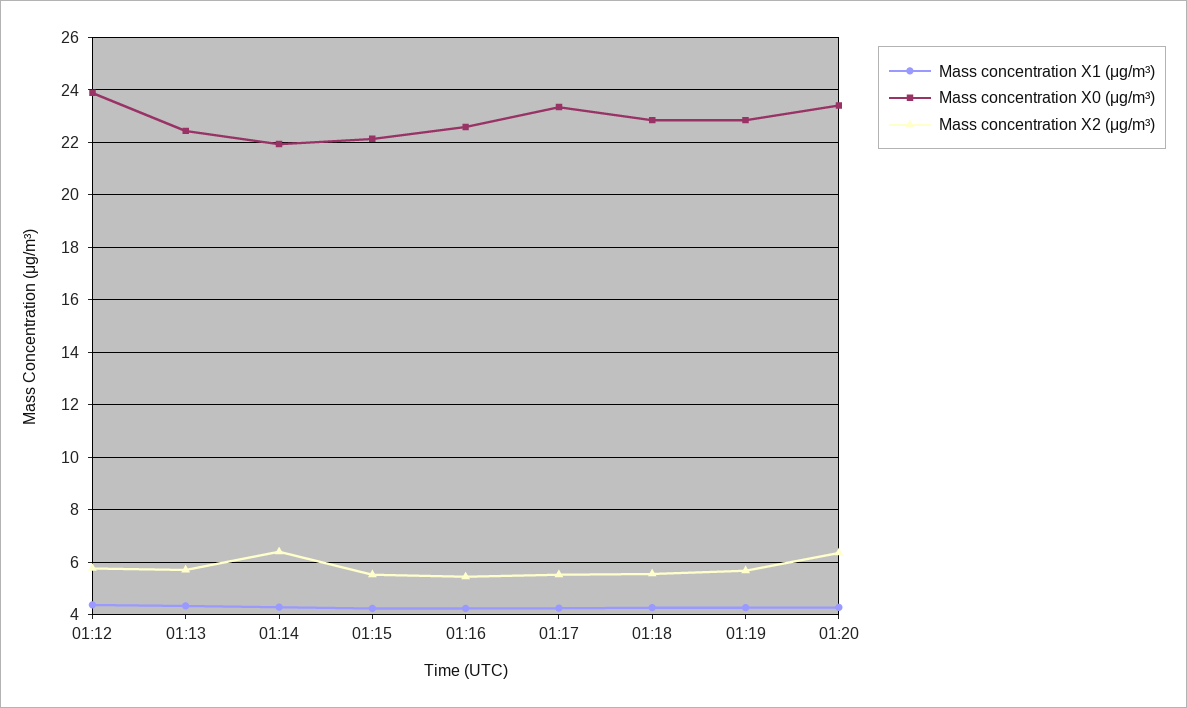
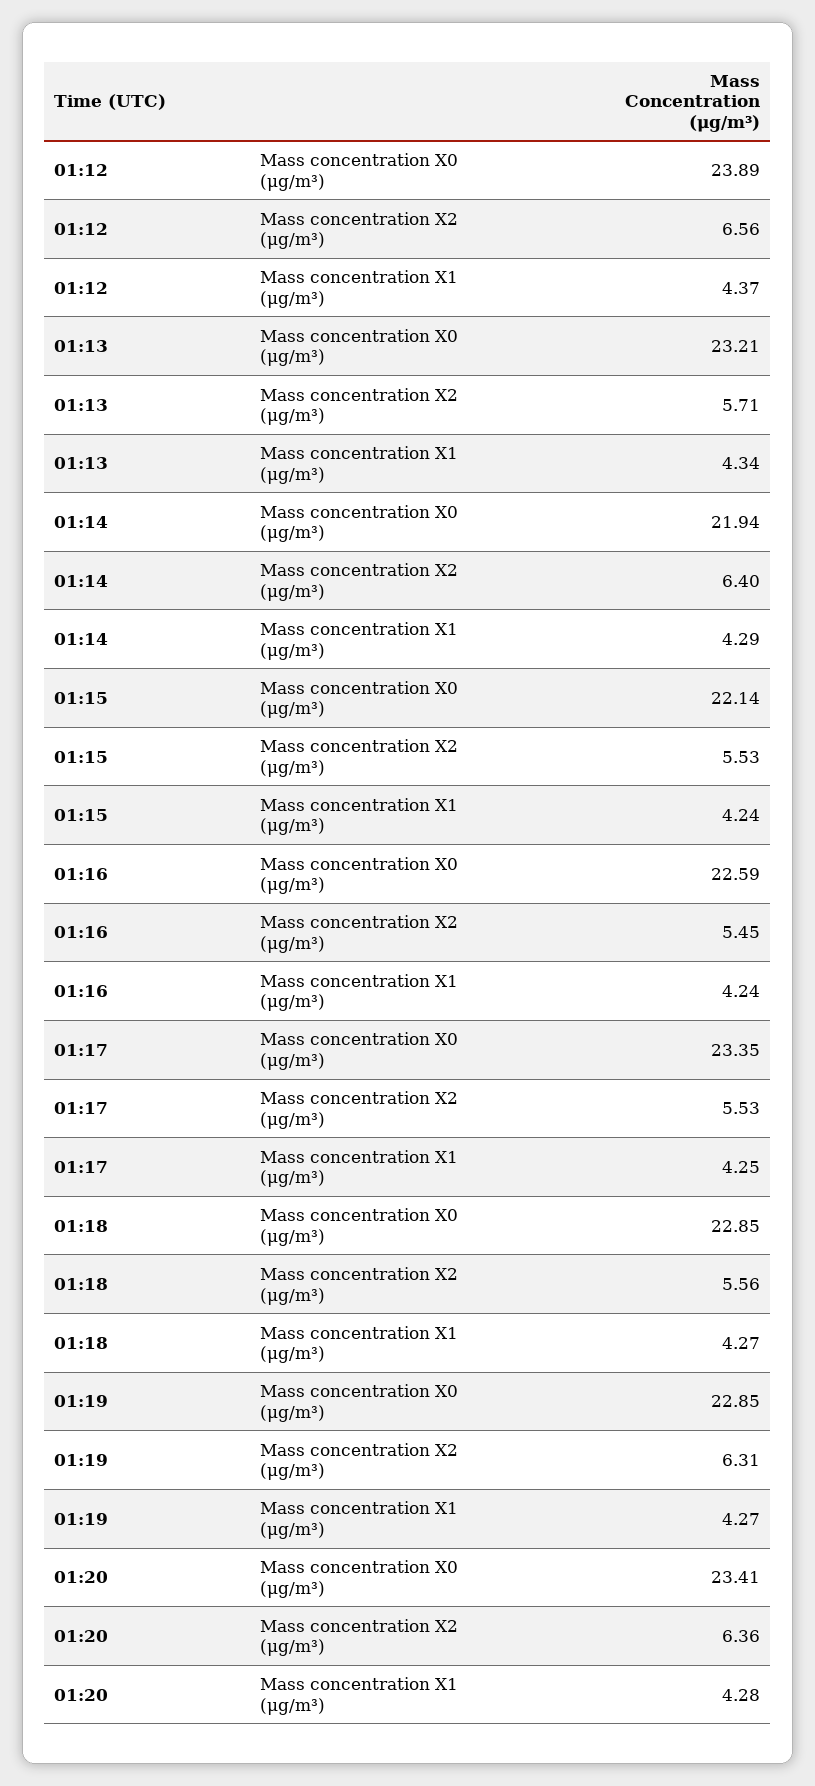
Mass concentration X2 (μg/m³), 01:12: 5.75 -> 6.56
Mass concentration X0 (μg/m³), 01:13: 22.5 -> 23.21
Mass concentration X2 (μg/m³), 01:19: 5.75 -> 6.31

